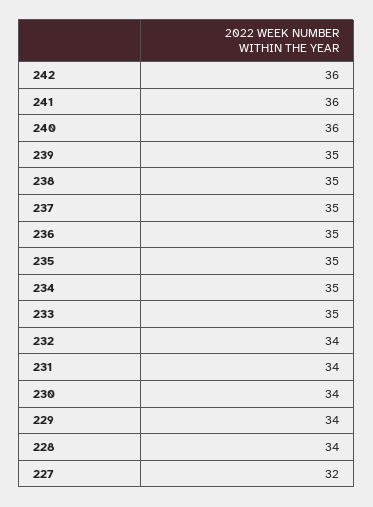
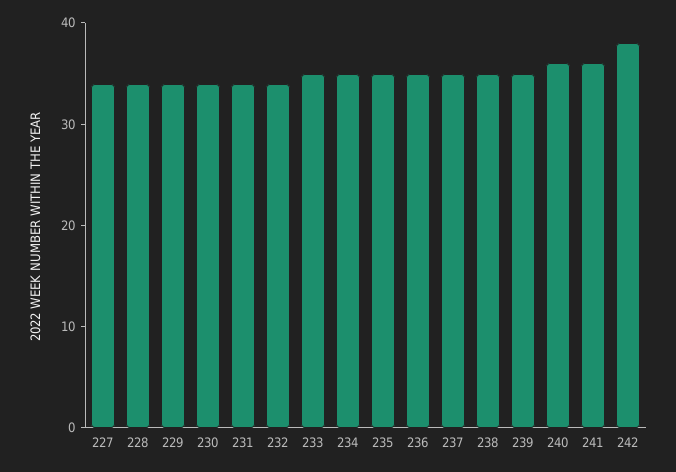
242: 36 -> 38
227: 32 -> 34

